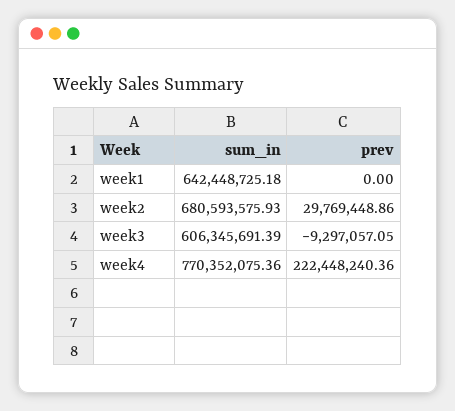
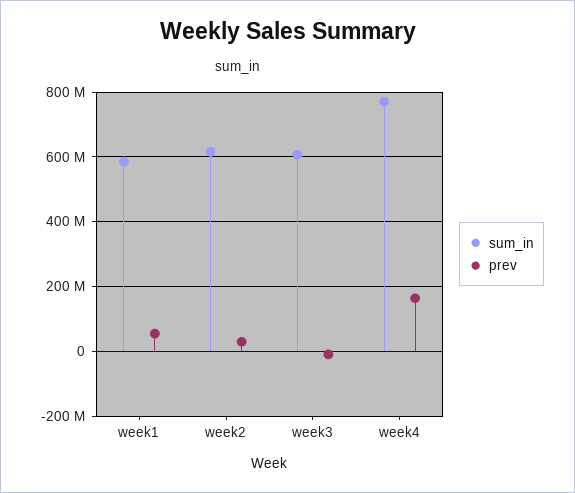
sum_in, week1: 642448725.18 -> 580000000
prev, week1: 0 -> 60000000
sum_in, week2: 680593575.93 -> 620000000
prev, week4: 222448240.36 -> 160000000

